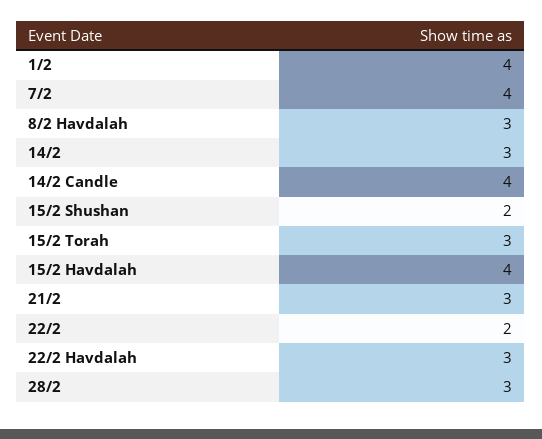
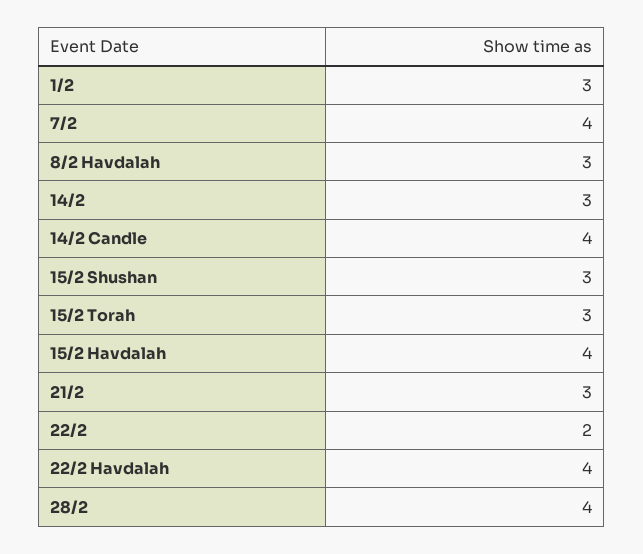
1/2: 4 -> 3
15/2 Shushan: 2 -> 3
22/2 Havdalah: 3 -> 4
28/2: 3 -> 4

